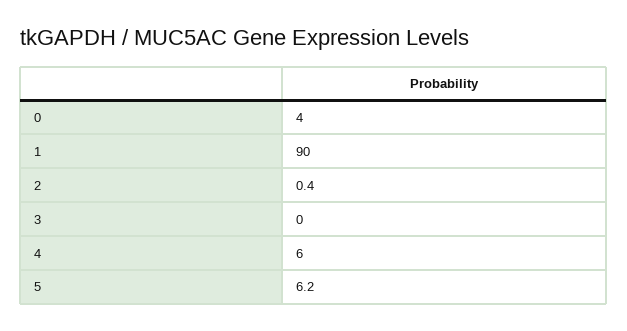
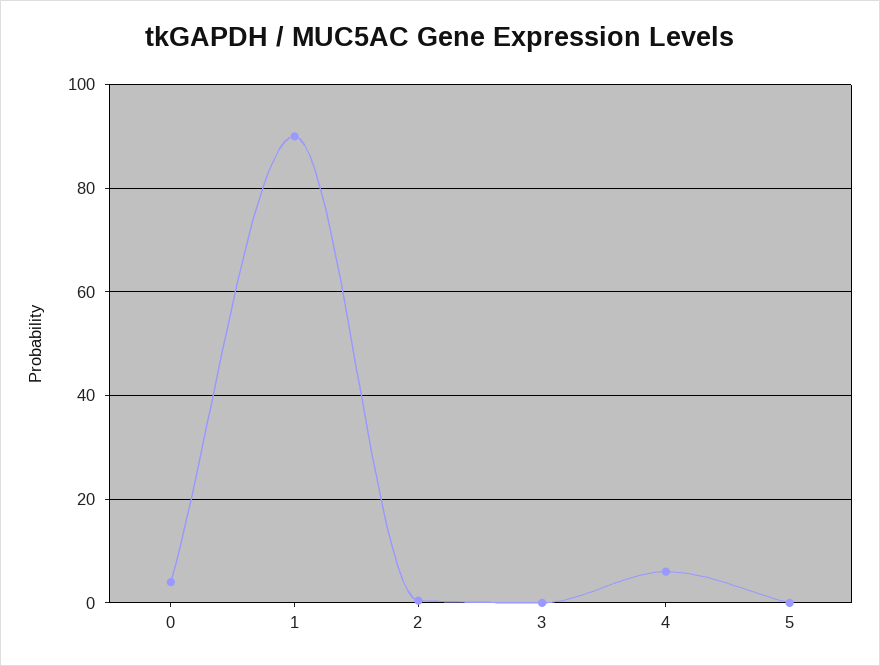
5: 6.2 -> 0

